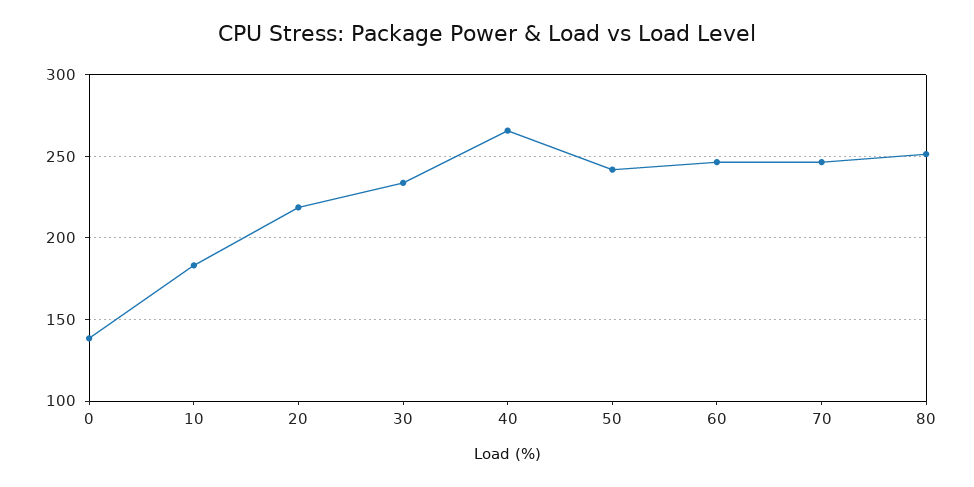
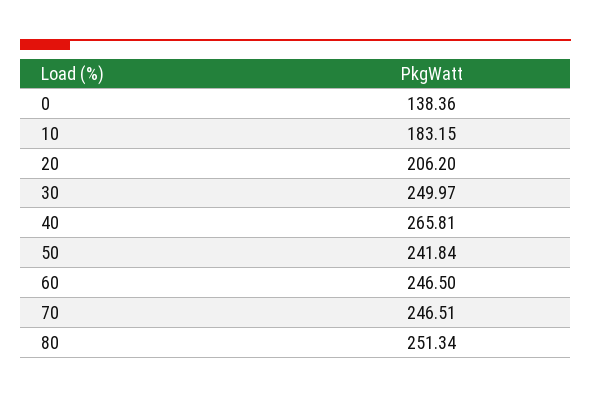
20: 220 -> 206.2
30: 235 -> 249.97

